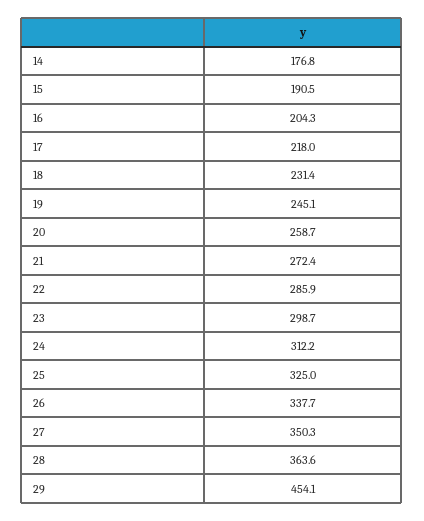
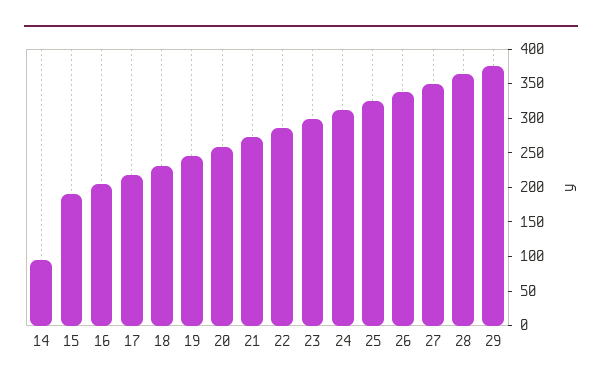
14: 176.8 -> 100
29: 454.1 -> 375

